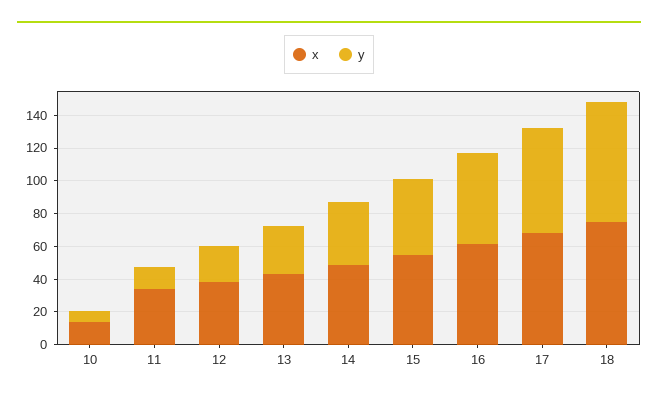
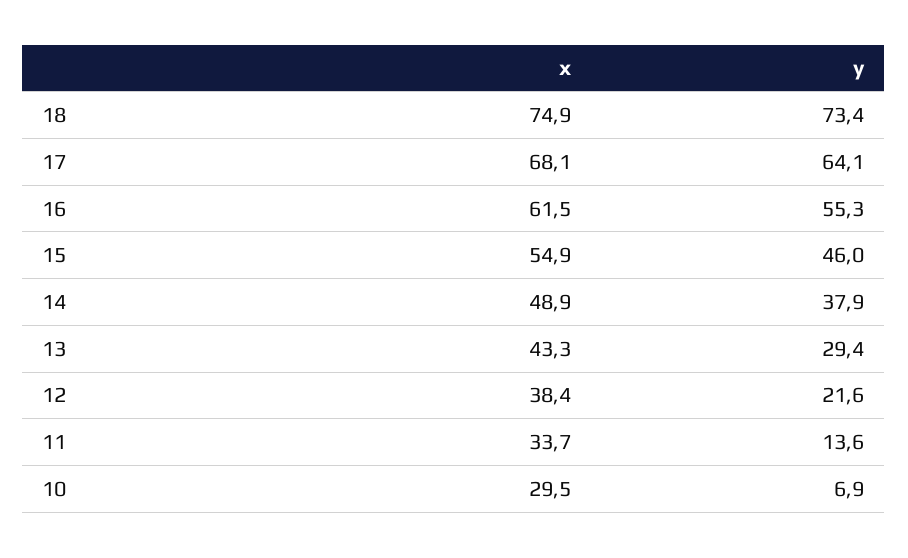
x, 10: 15 -> 29.5

